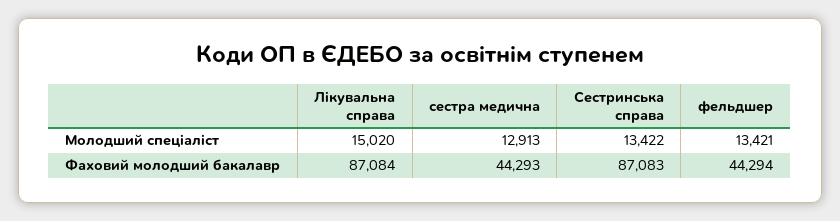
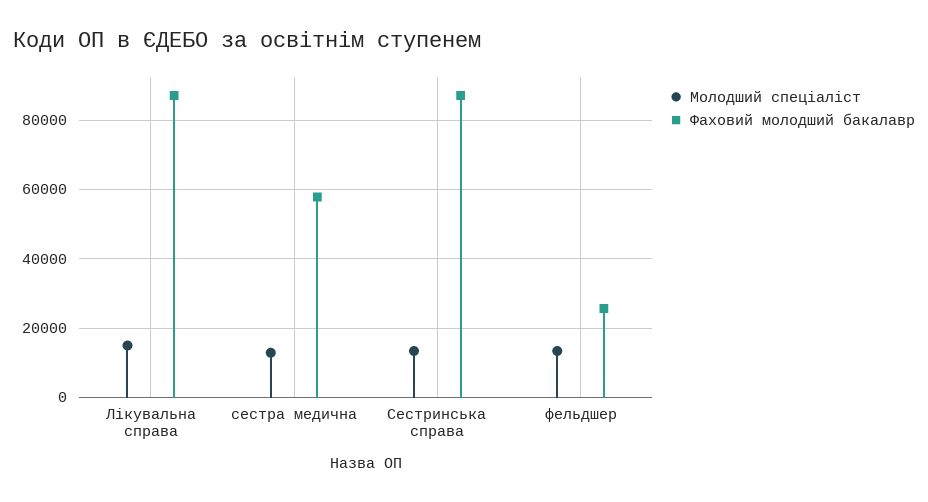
Фаховий молодший бакалавр, сестра медична: 44293 -> 58000
Фаховий молодший бакалавр, фельдшер: 44294 -> 26000

